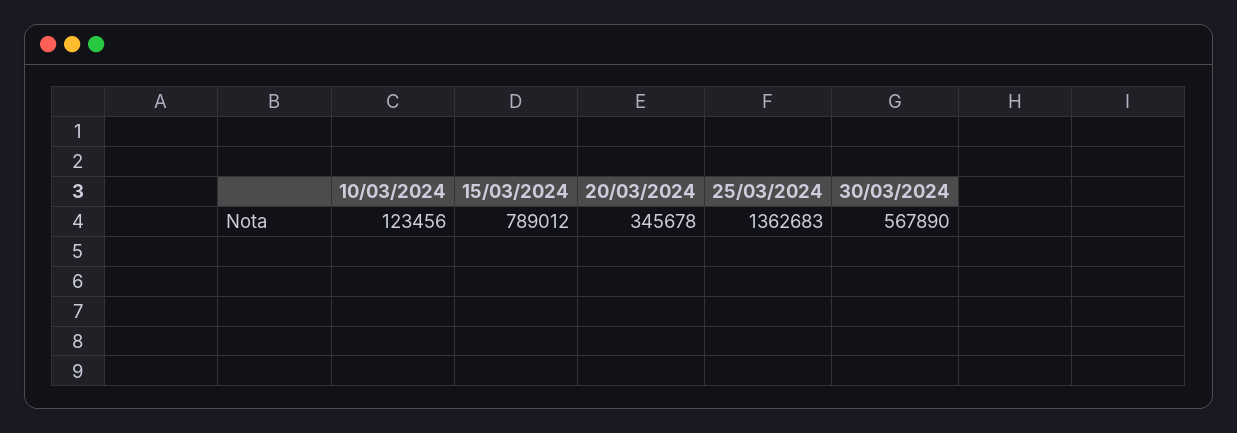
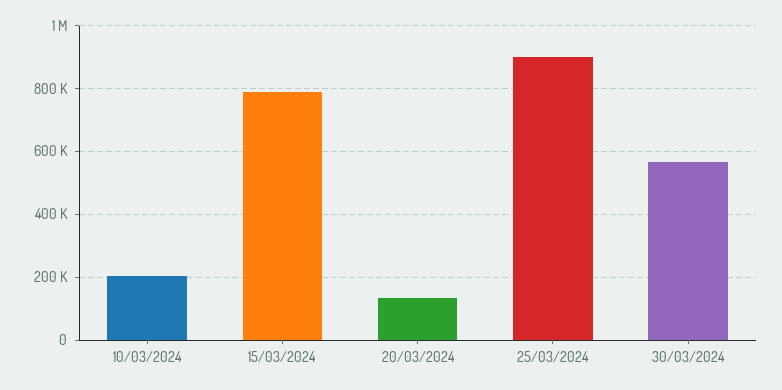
10/03/2024: 123456 -> 200000
20/03/2024: 345678 -> 140000
25/03/2024: 1362683 -> 900000

